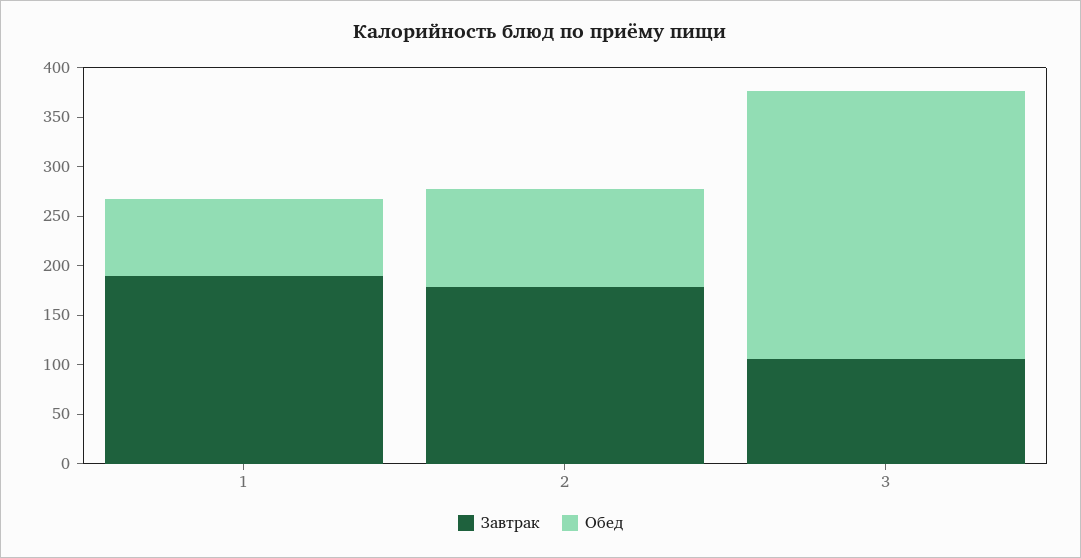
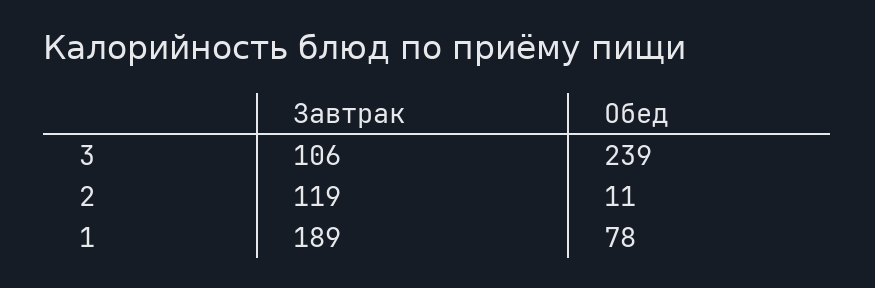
Завтрак, 2: 180 -> 119
Обед, 2: 100 -> 11
Обед, 3: 270 -> 239

